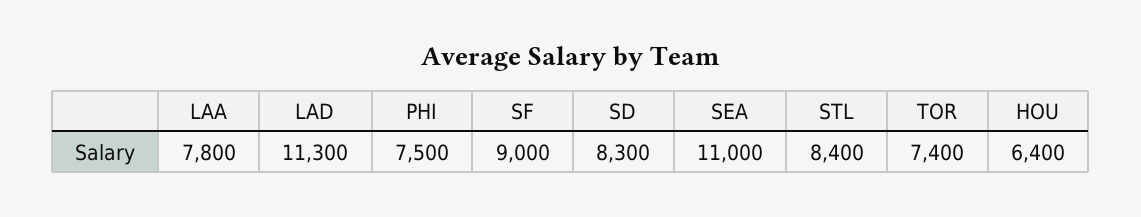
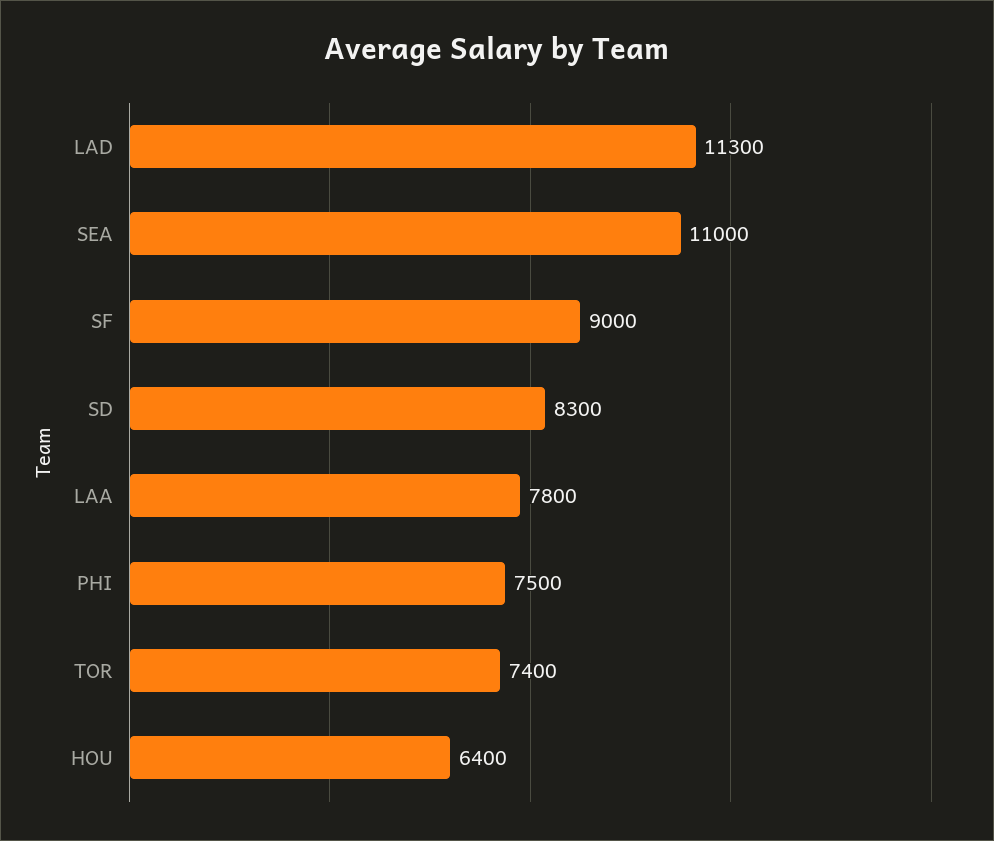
STL: 8400 -> none

